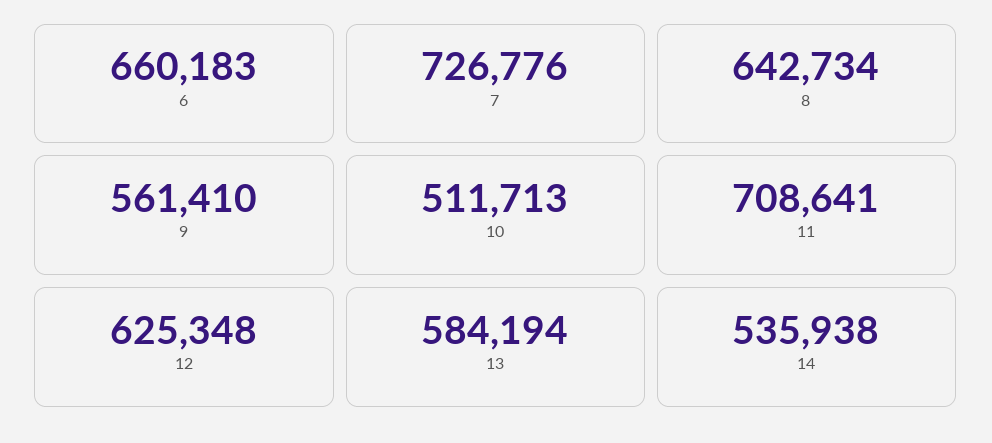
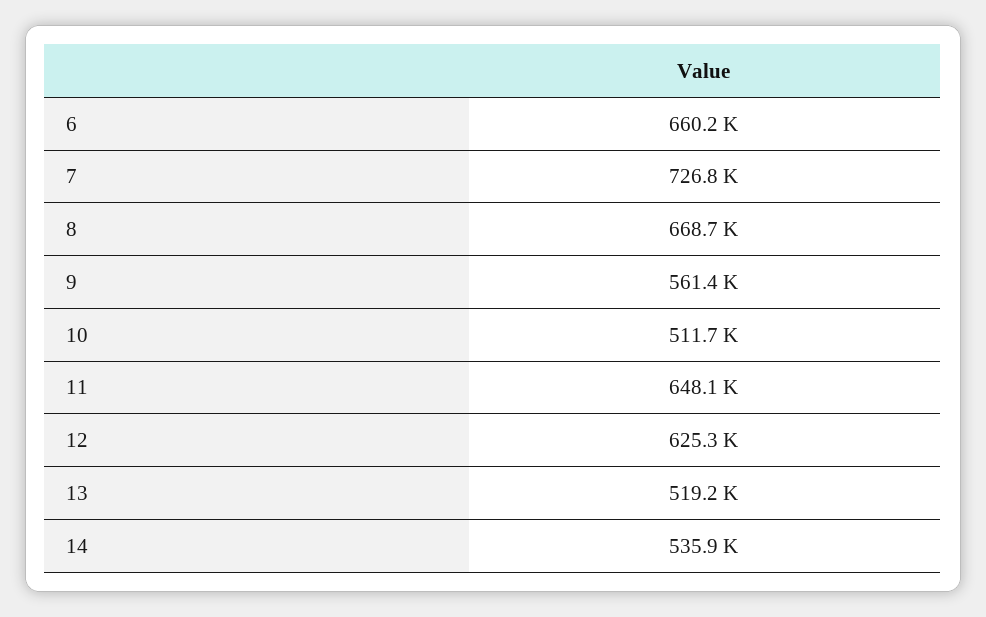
8: 642734 -> 668700
11: 708641 -> 648100
13: 584194 -> 519200

